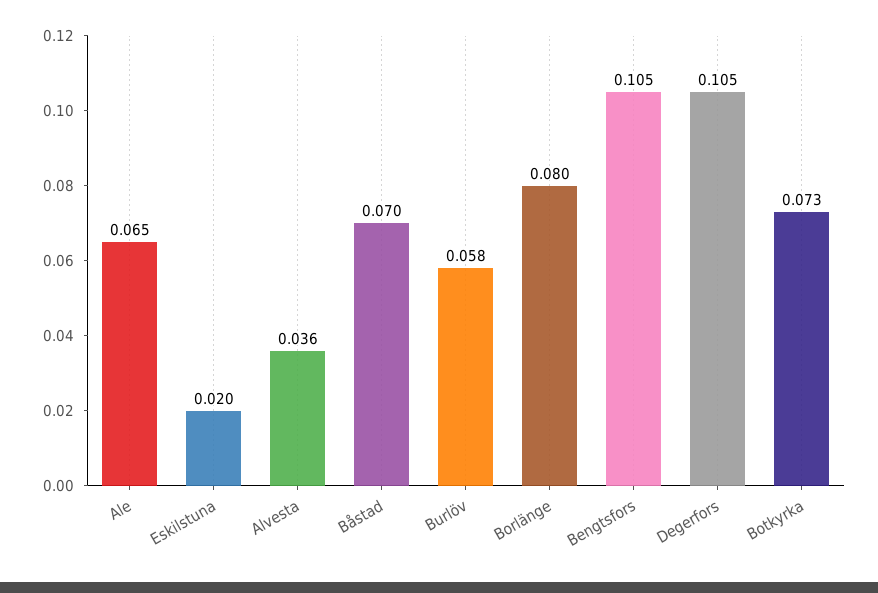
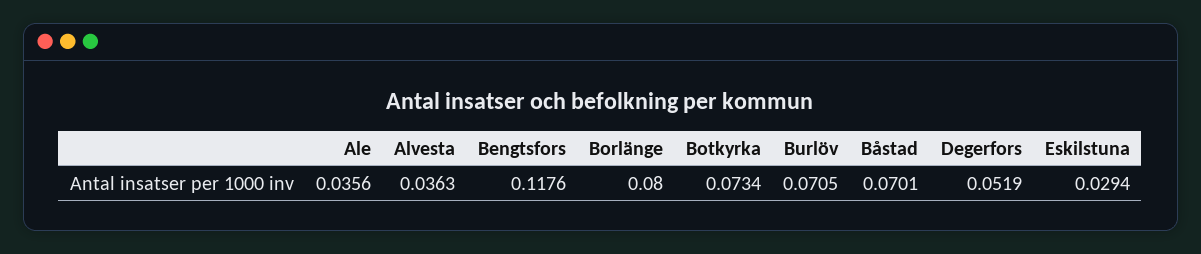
Ale: 0.065 -> 0.0356
Eskilstuna: 0.02 -> 0.0294
Burlöv: 0.058 -> 0.0705
Bengtsfors: 0.105 -> 0.1176
Degerfors: 0.105 -> 0.0519

